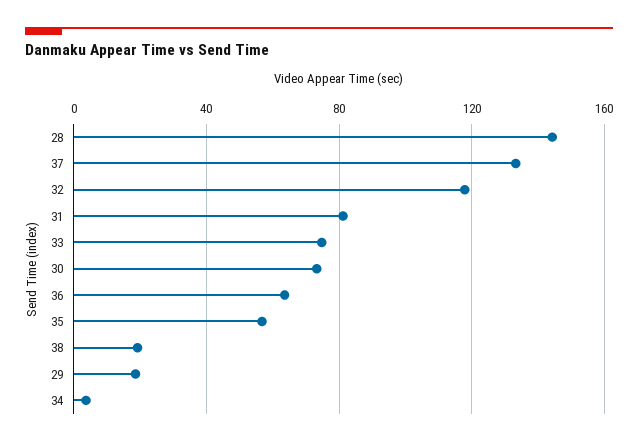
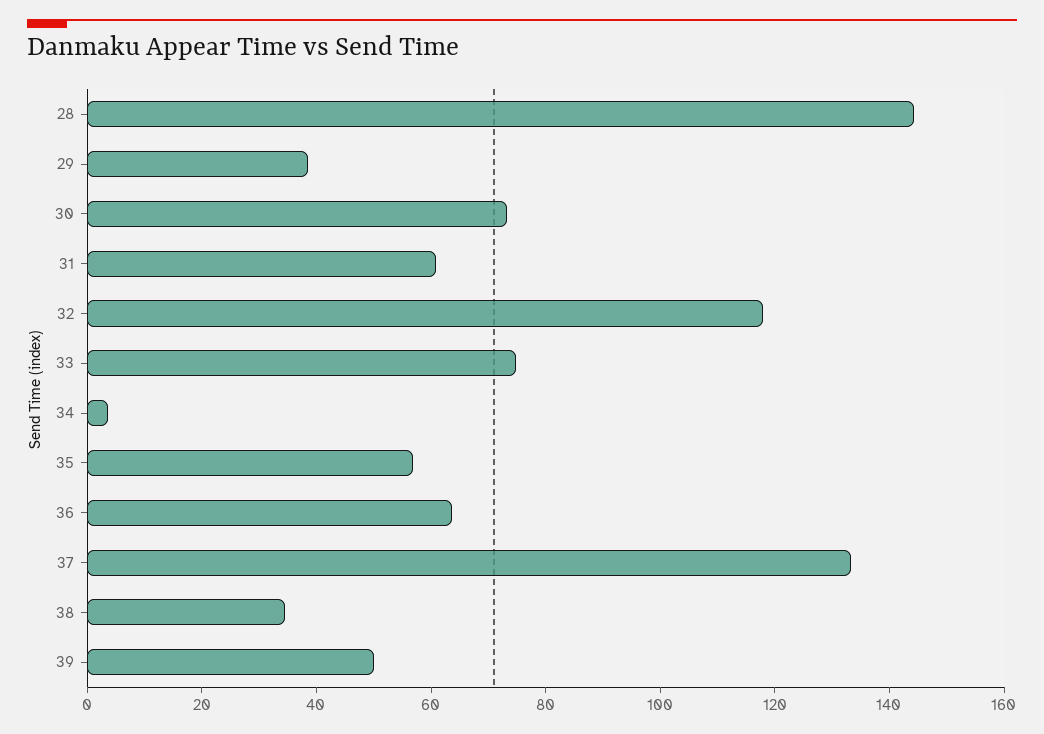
31: 80 -> 60
38: 20 -> 35
29: 20 -> 40
39: none -> 50

